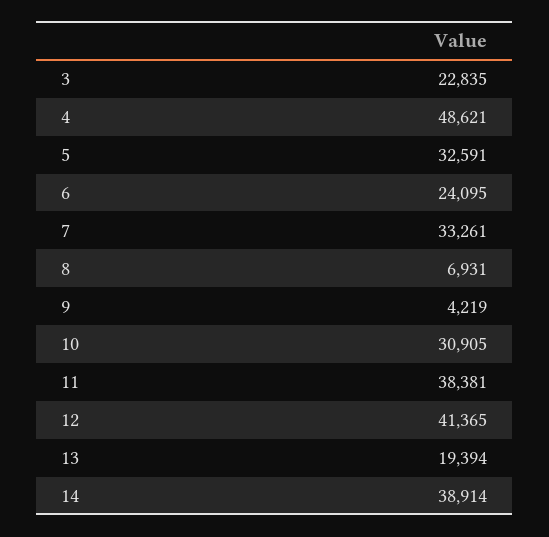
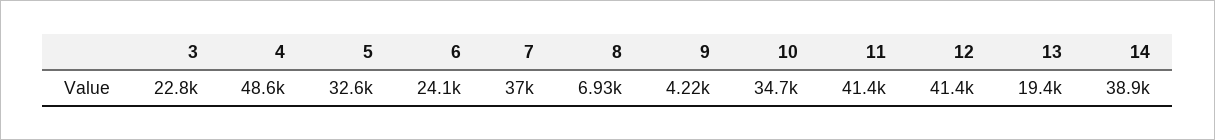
7: 33261 -> 37000
10: 30905 -> 34700
11: 38381 -> 41400

